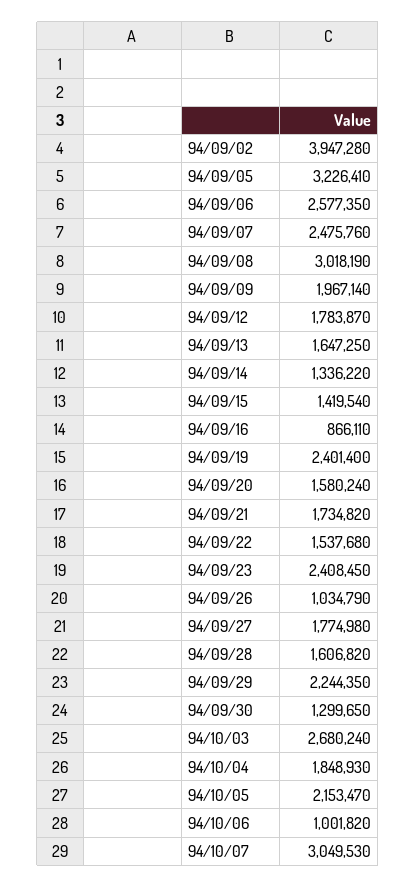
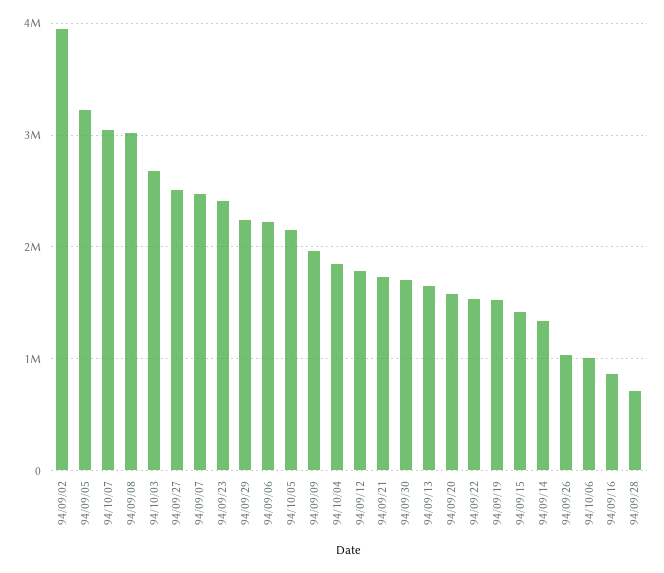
94/09/06: 2577350 -> 2200000
94/09/19: 2401400 -> 1500000
94/09/27: 1774980 -> 2500000
94/09/28: 1606820 -> 700000
94/09/30: 1299650 -> 1700000

